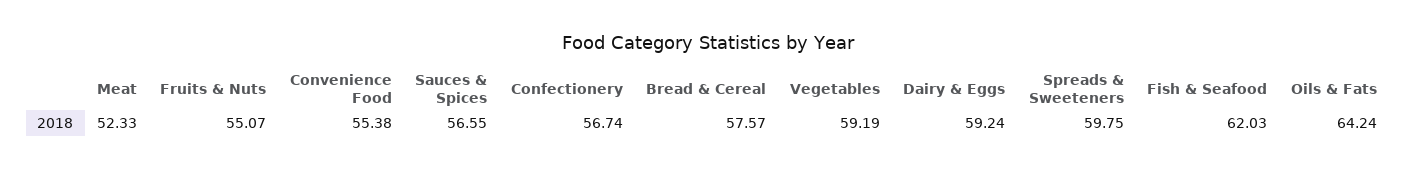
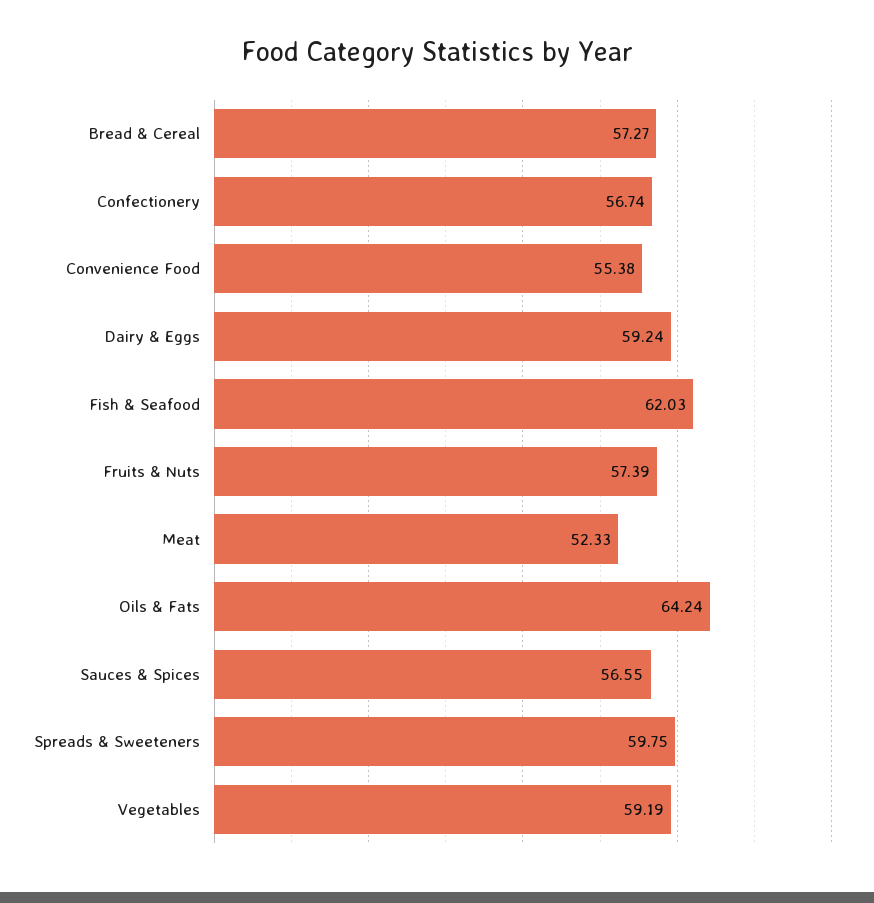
Fruits & Nuts: 55.07 -> 57.39
Bread & Cereal: 57.57 -> 57.27

